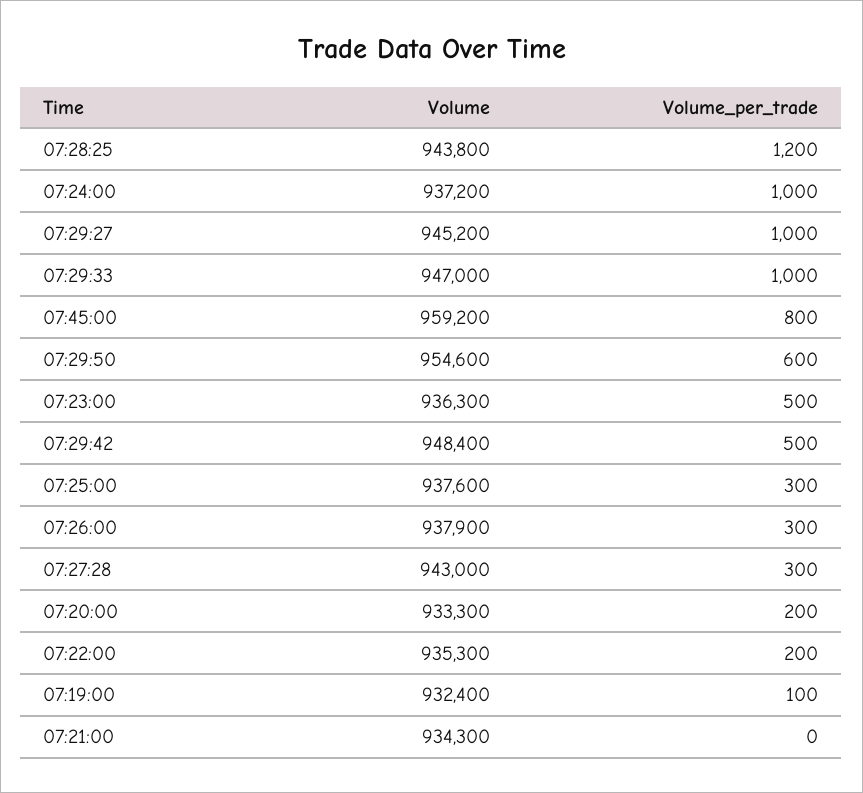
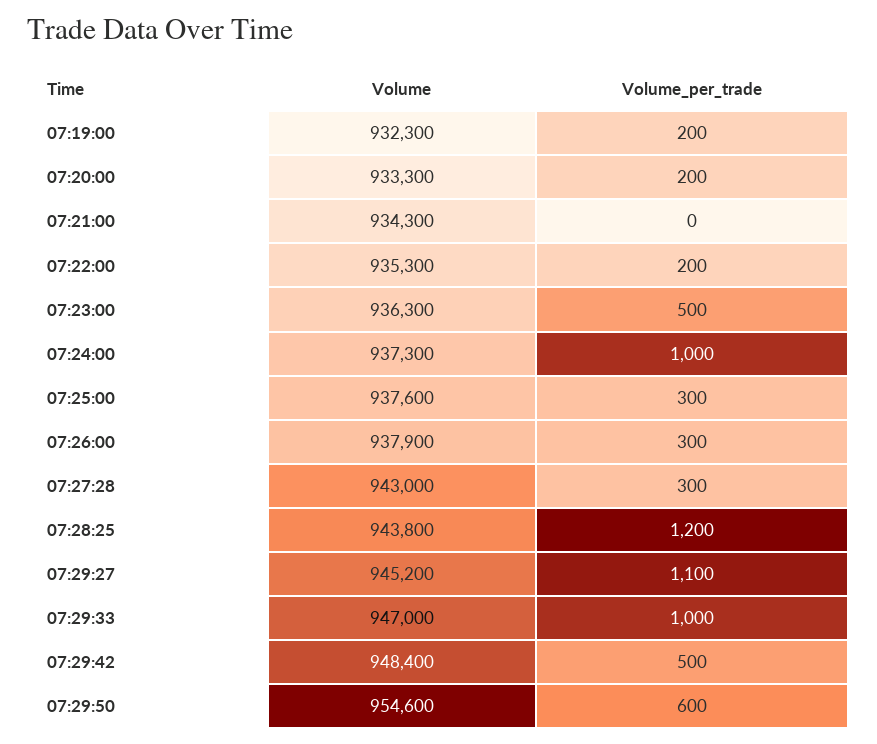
Volume, 07:24:00: 937200 -> 937300
Volume_per_trade, 07:29:27: 1000 -> 1100
Volume, 07:45:00: 959200 -> none
Volume_per_trade, 07:45:00: 800 -> none
Volume, 07:19:00: 932400 -> 932300
Volume_per_trade, 07:19:00: 100 -> 200

